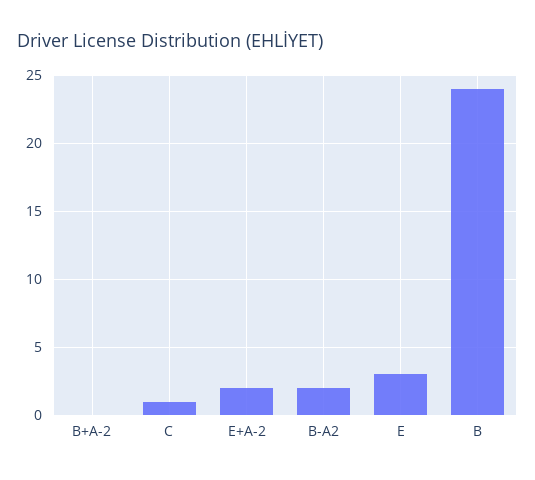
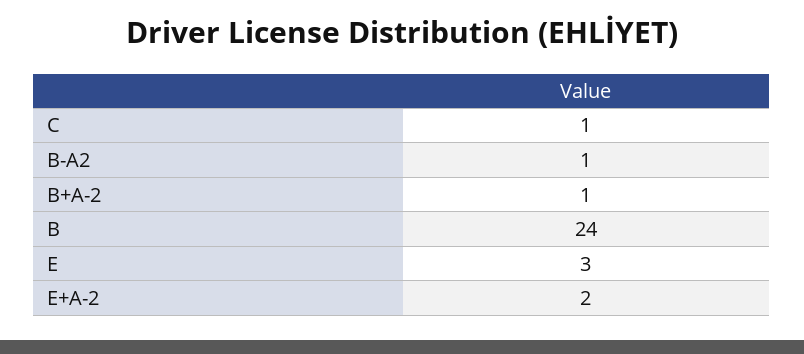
B+A-2: 0 -> 1
B-A2: 2 -> 1

